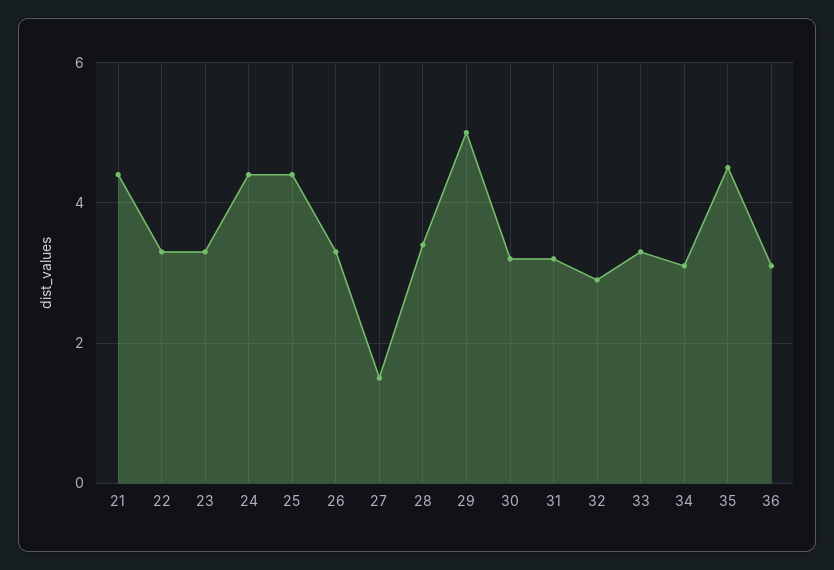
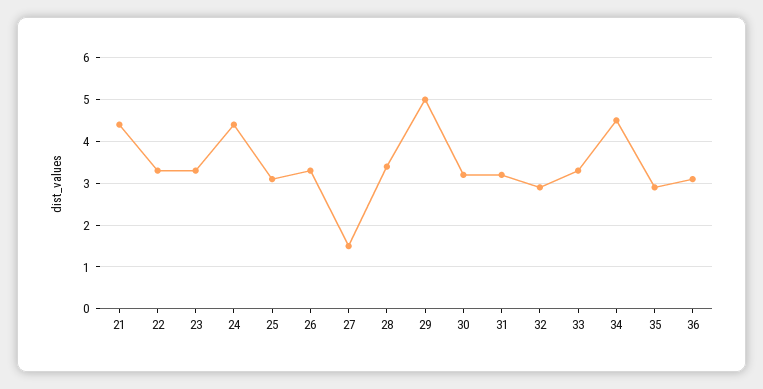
25: 4.5 -> 3
34: 3 -> 4.5
35: 4.5 -> 3

